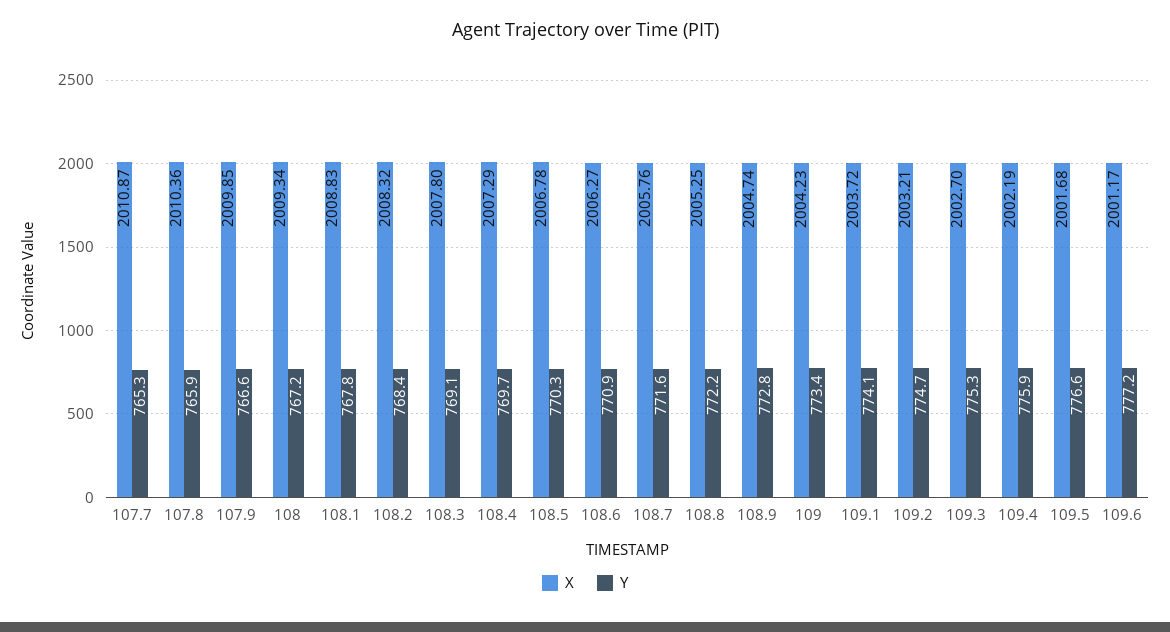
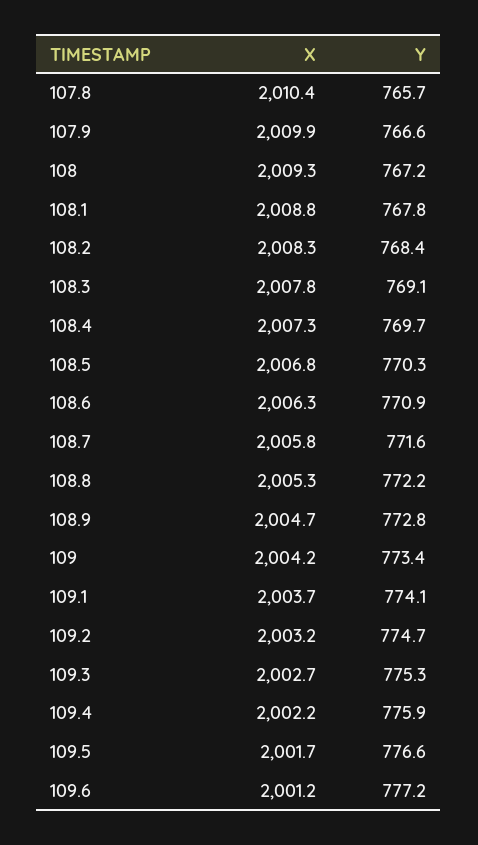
X, 107.7: 2010.87 -> none
Y, 107.7: 765.3 -> none
Y, 107.8: 765.9 -> 765.7

